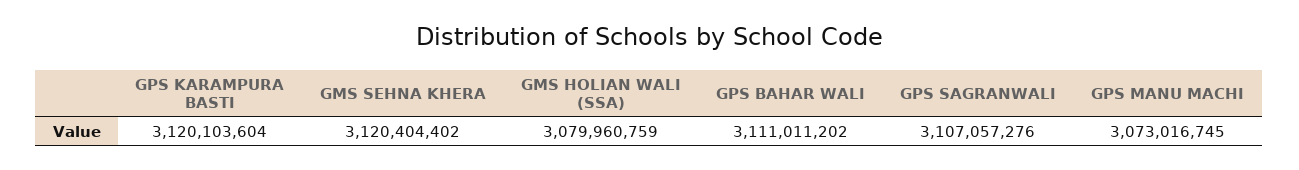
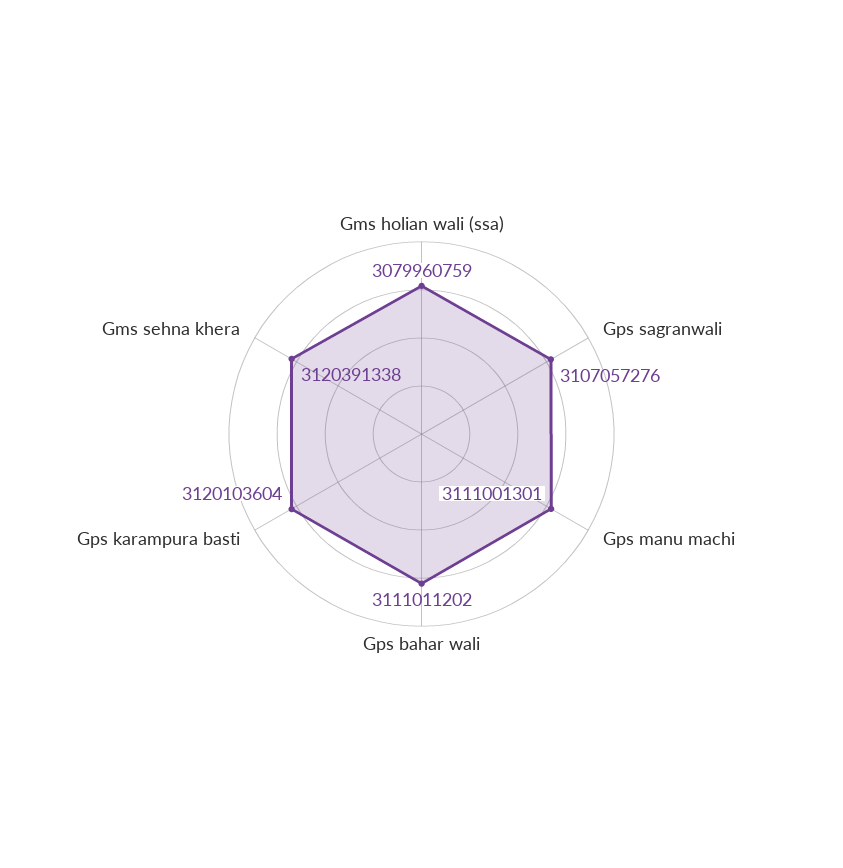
GMS SEHNA KHERA: 3120404402 -> 3120391338
GPS MANU MACHI: 3073016745 -> 3111001301

